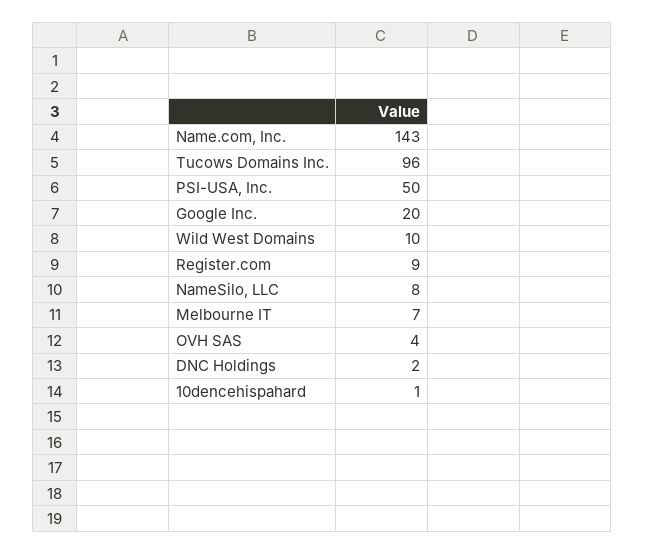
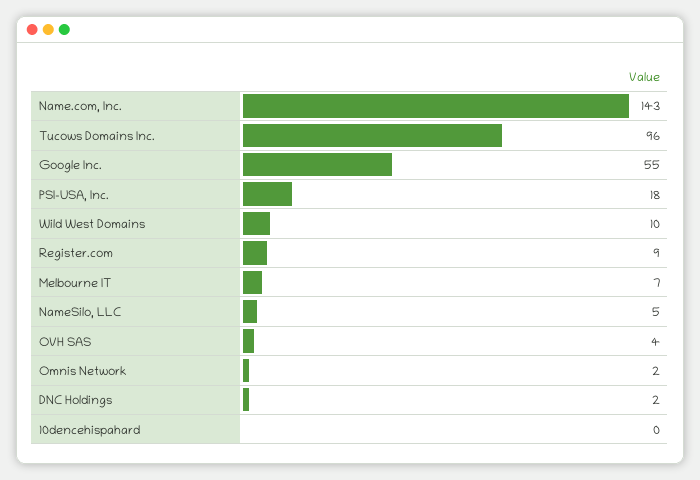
PSI-USA, Inc.: 50 -> 18
Google Inc.: 20 -> 55
NameSilo, LLC: 8 -> 5
10dencehispahard: 1 -> 0
Omnis Network: none -> 2

